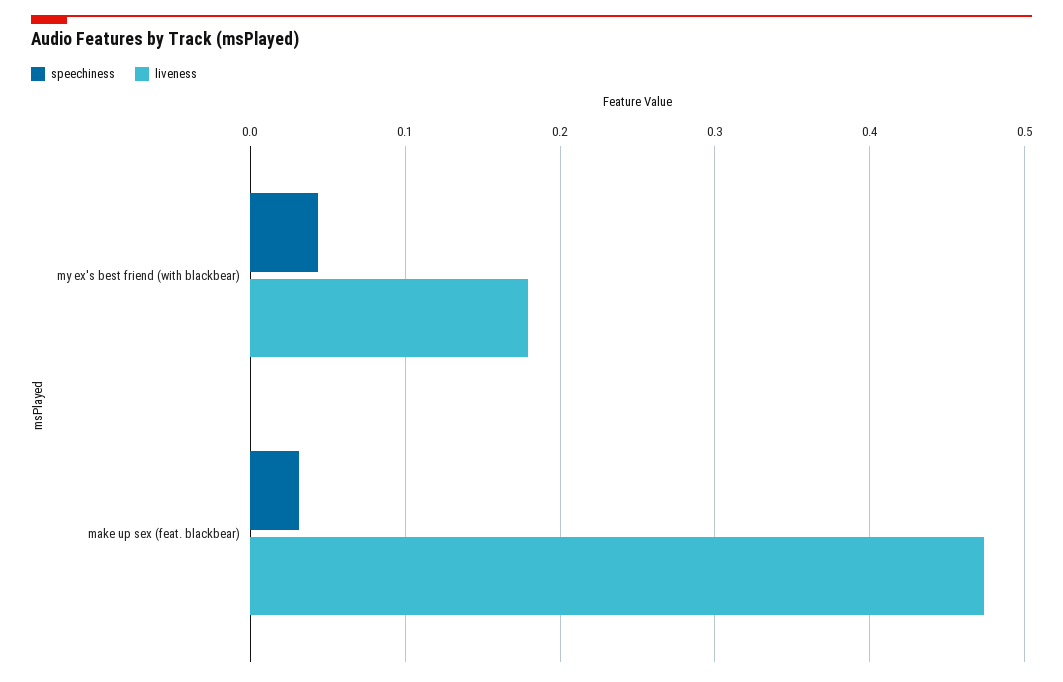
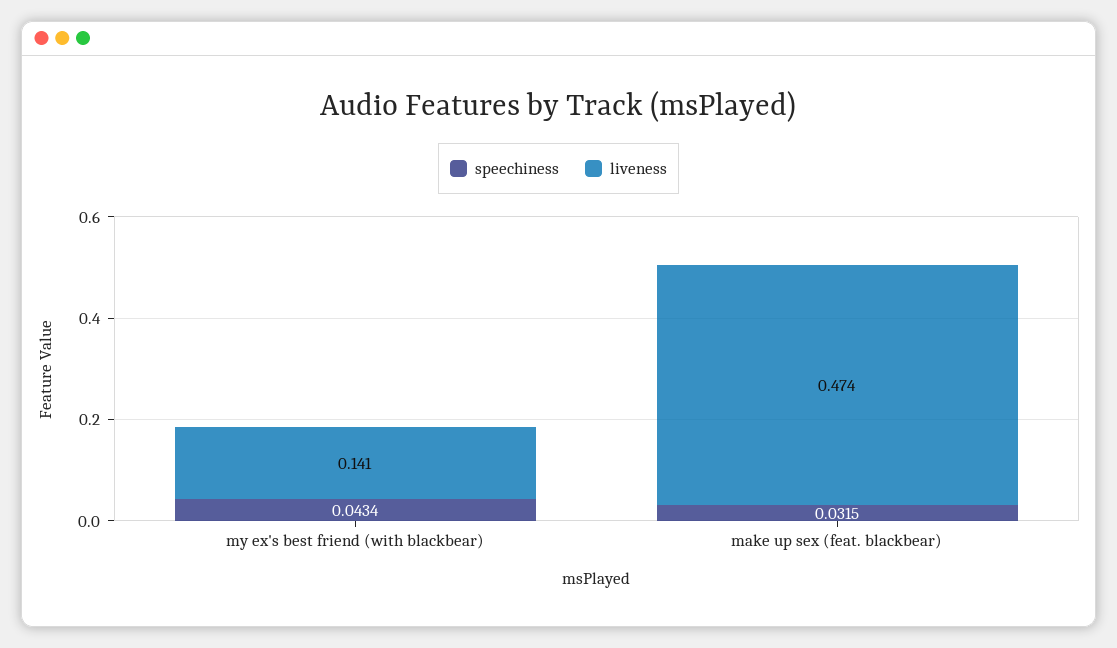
liveness, my ex's best friend (with blackbear): 0.18 -> 0.141

